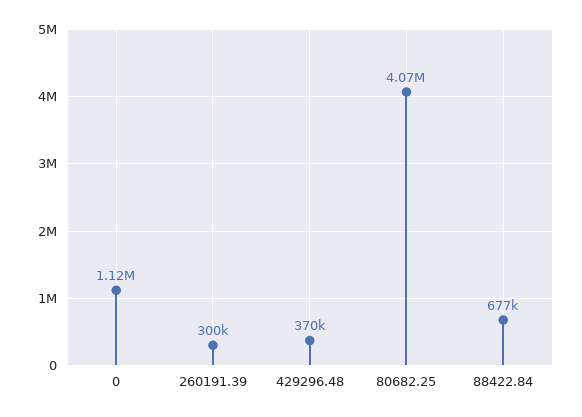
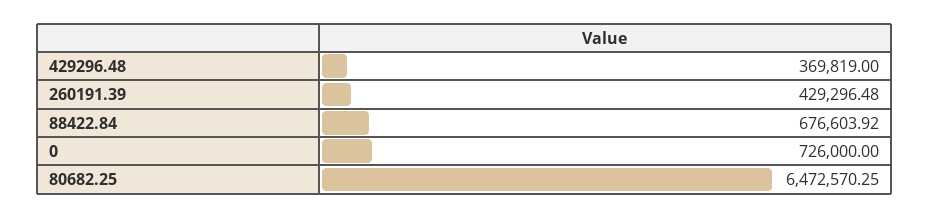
0: 1120000 -> 726000
260191.39: 300000 -> 429296.48
80682.25: 4070000 -> 6472570.25

